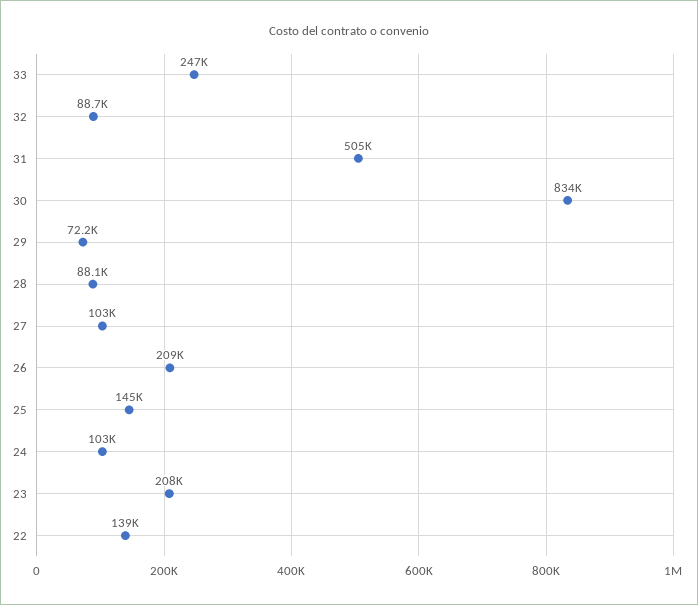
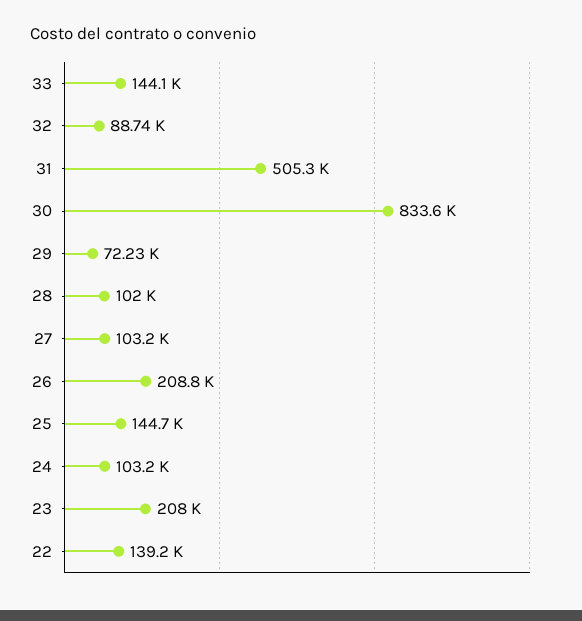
33: 247000 -> 144100
28: 88100 -> 102000

